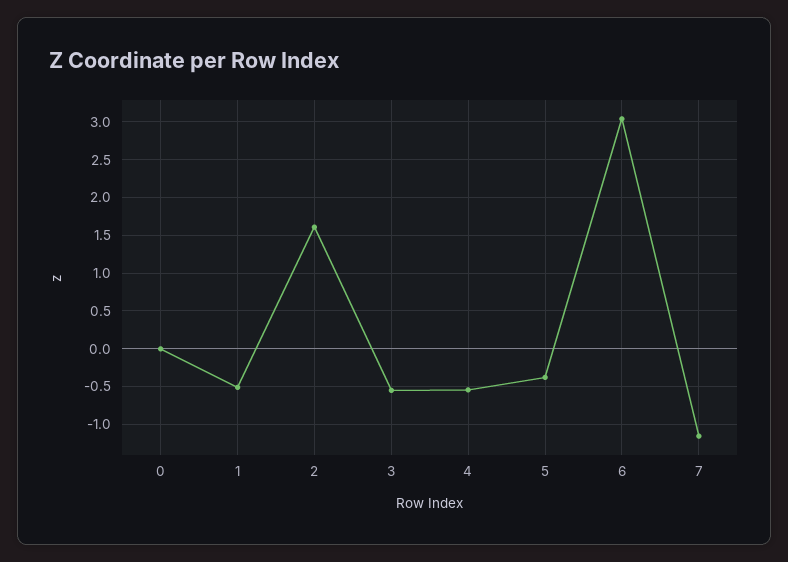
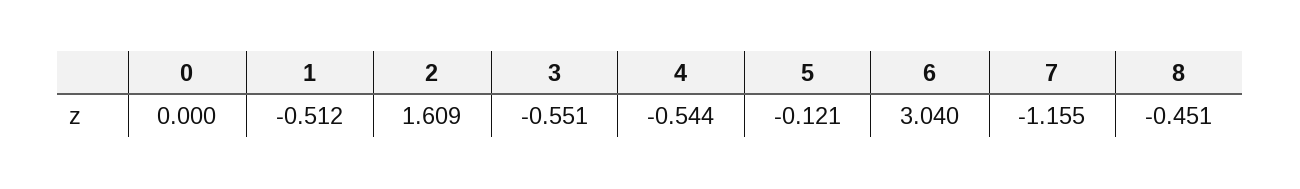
5: -0.4 -> -0.121
8: none -> -0.451

